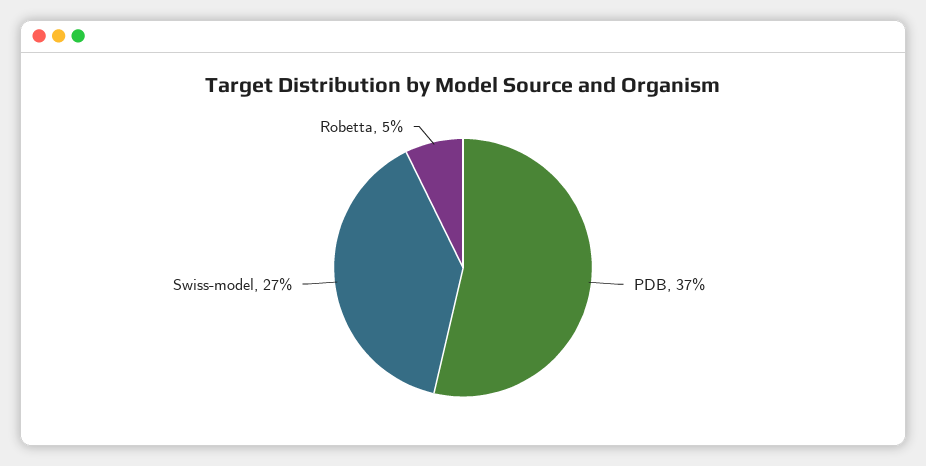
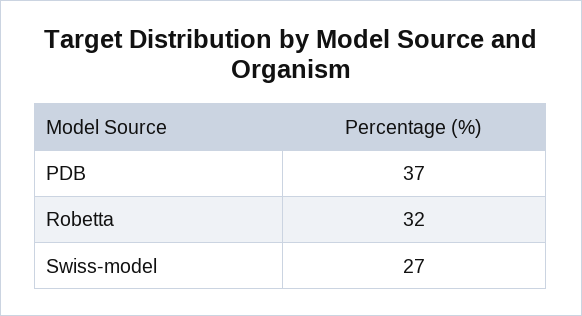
Robetta: 5 -> 32

